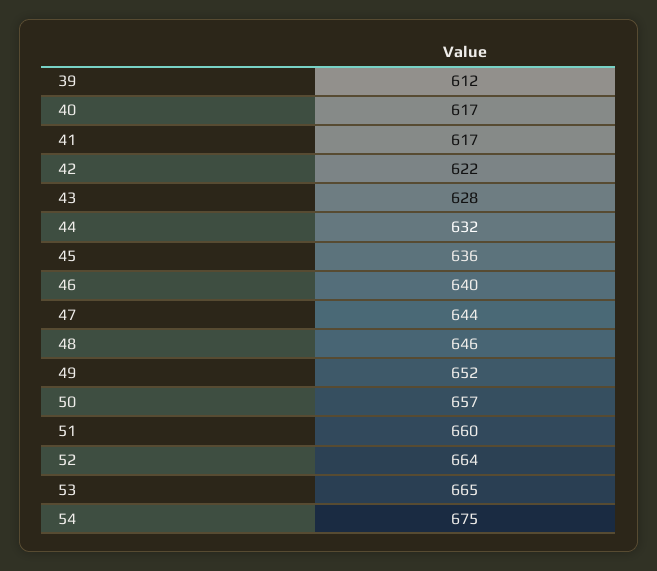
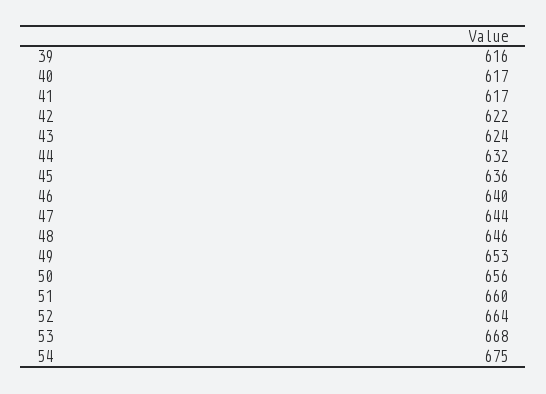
39: 612 -> 616
43: 628 -> 624
49: 652 -> 653
50: 657 -> 656
53: 665 -> 668

